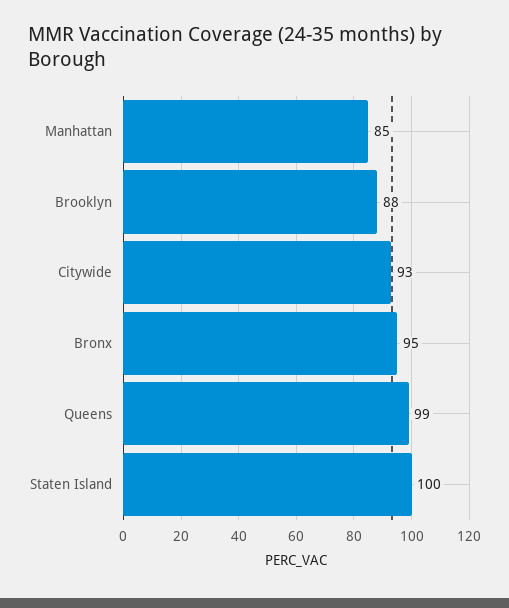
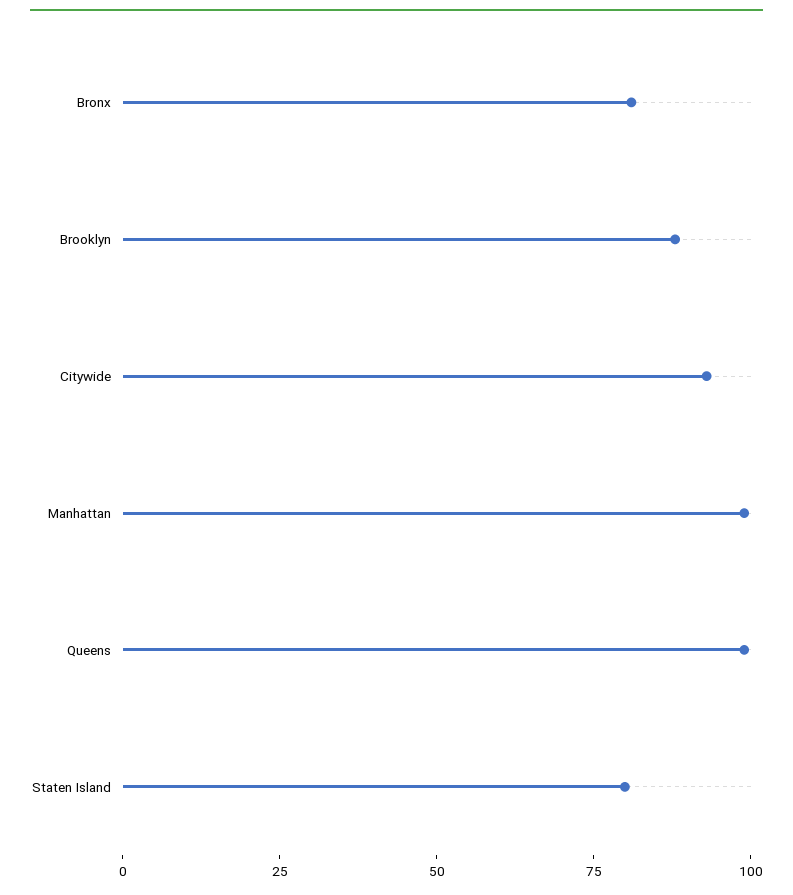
Manhattan: 85 -> 100
Bronx: 95 -> 80
Staten Island: 100 -> 80

